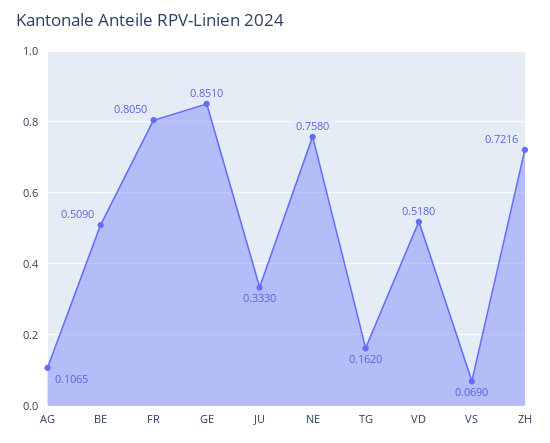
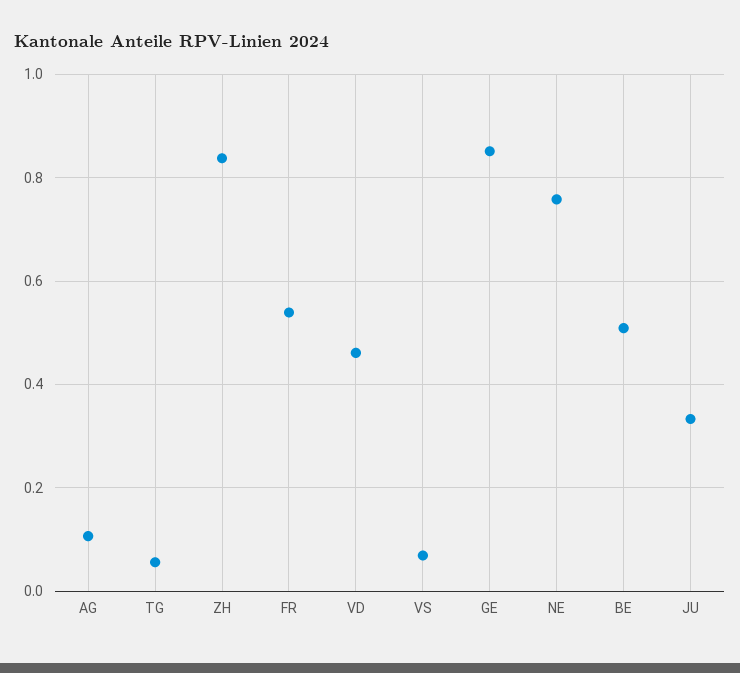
FR: 0.805 -> 0.54
TG: 0.162 -> 0.06
VD: 0.518 -> 0.46
ZH: 0.7216 -> 0.84

